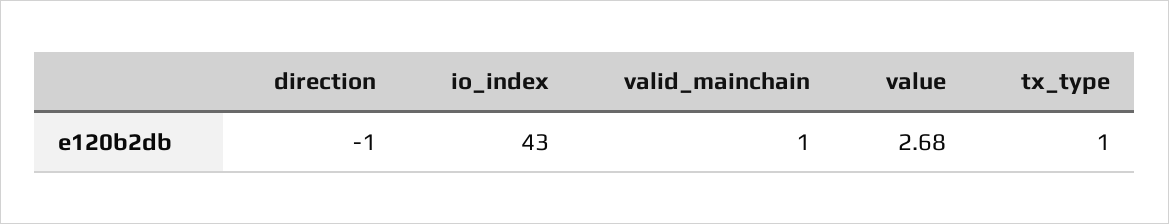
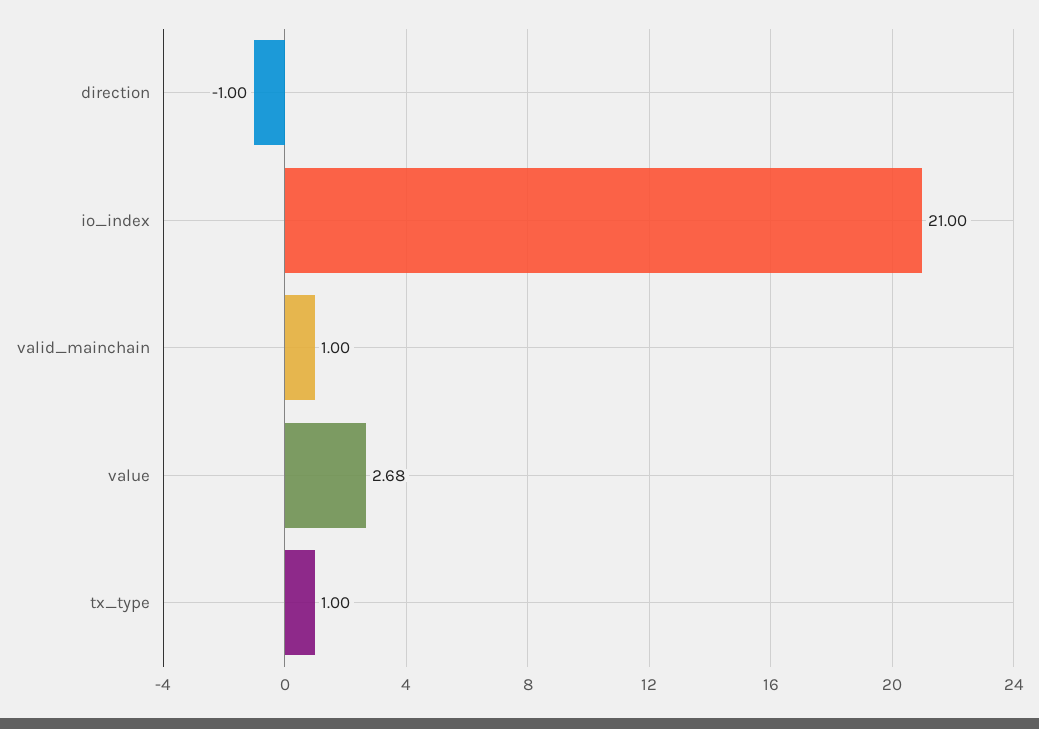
io_index: 43 -> 21

